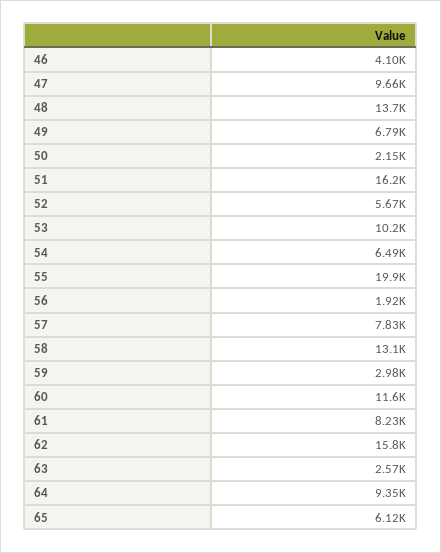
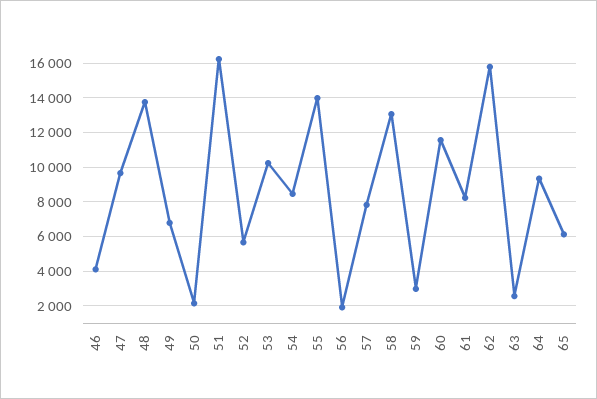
54: 6490 -> 8500
55: 19900 -> 14000

